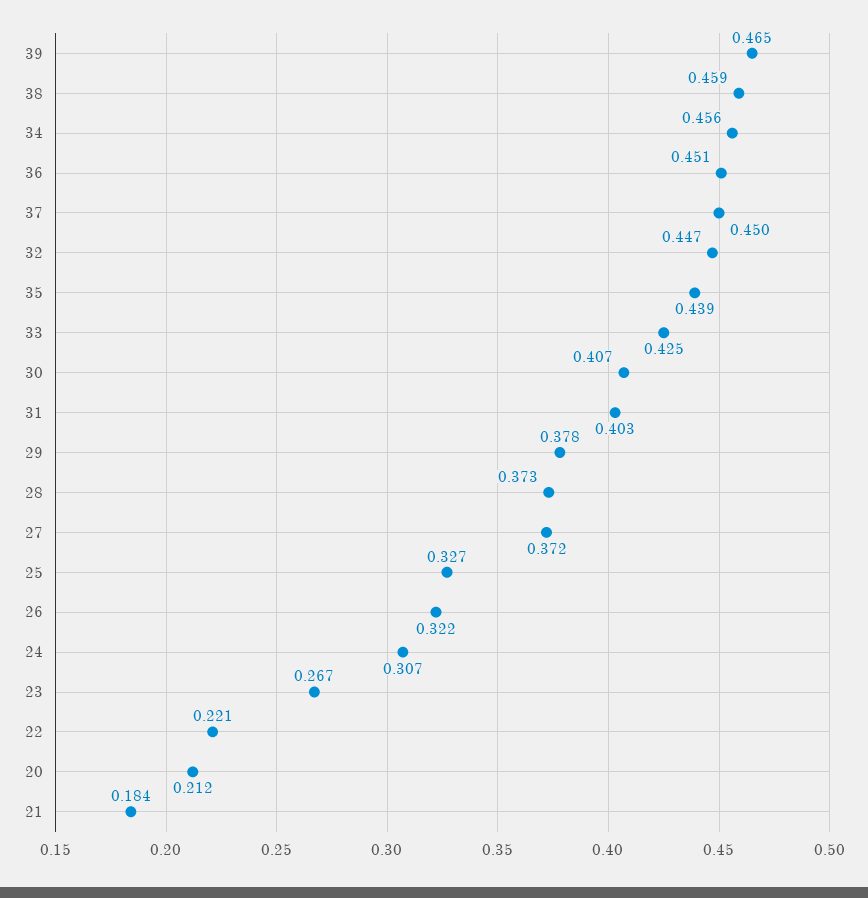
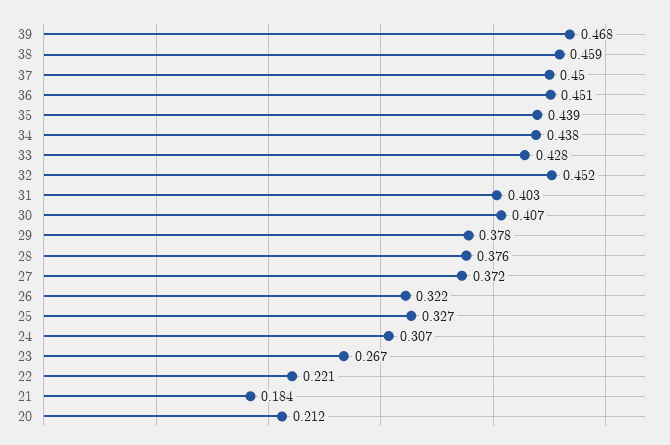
39: 0.465 -> 0.468
34: 0.456 -> 0.438
32: 0.447 -> 0.452
33: 0.425 -> 0.428
28: 0.373 -> 0.376

